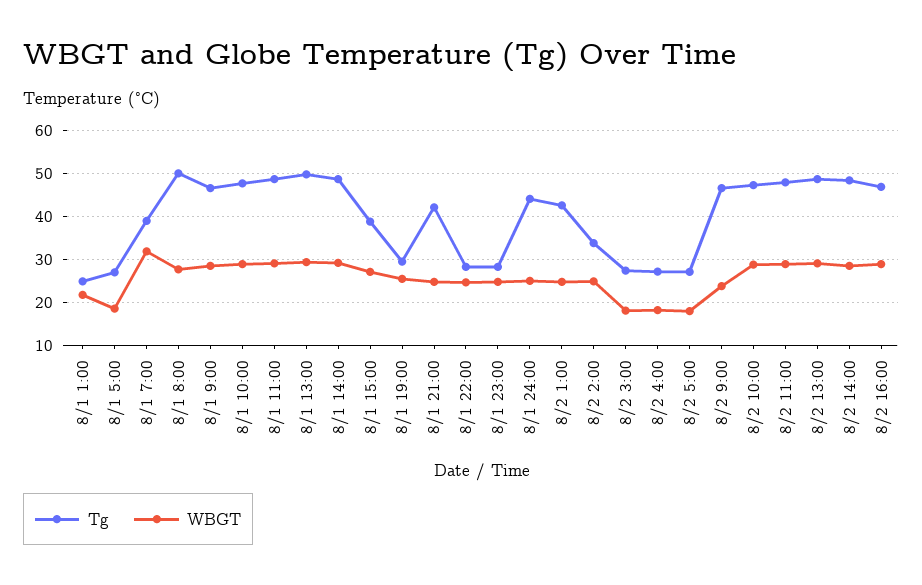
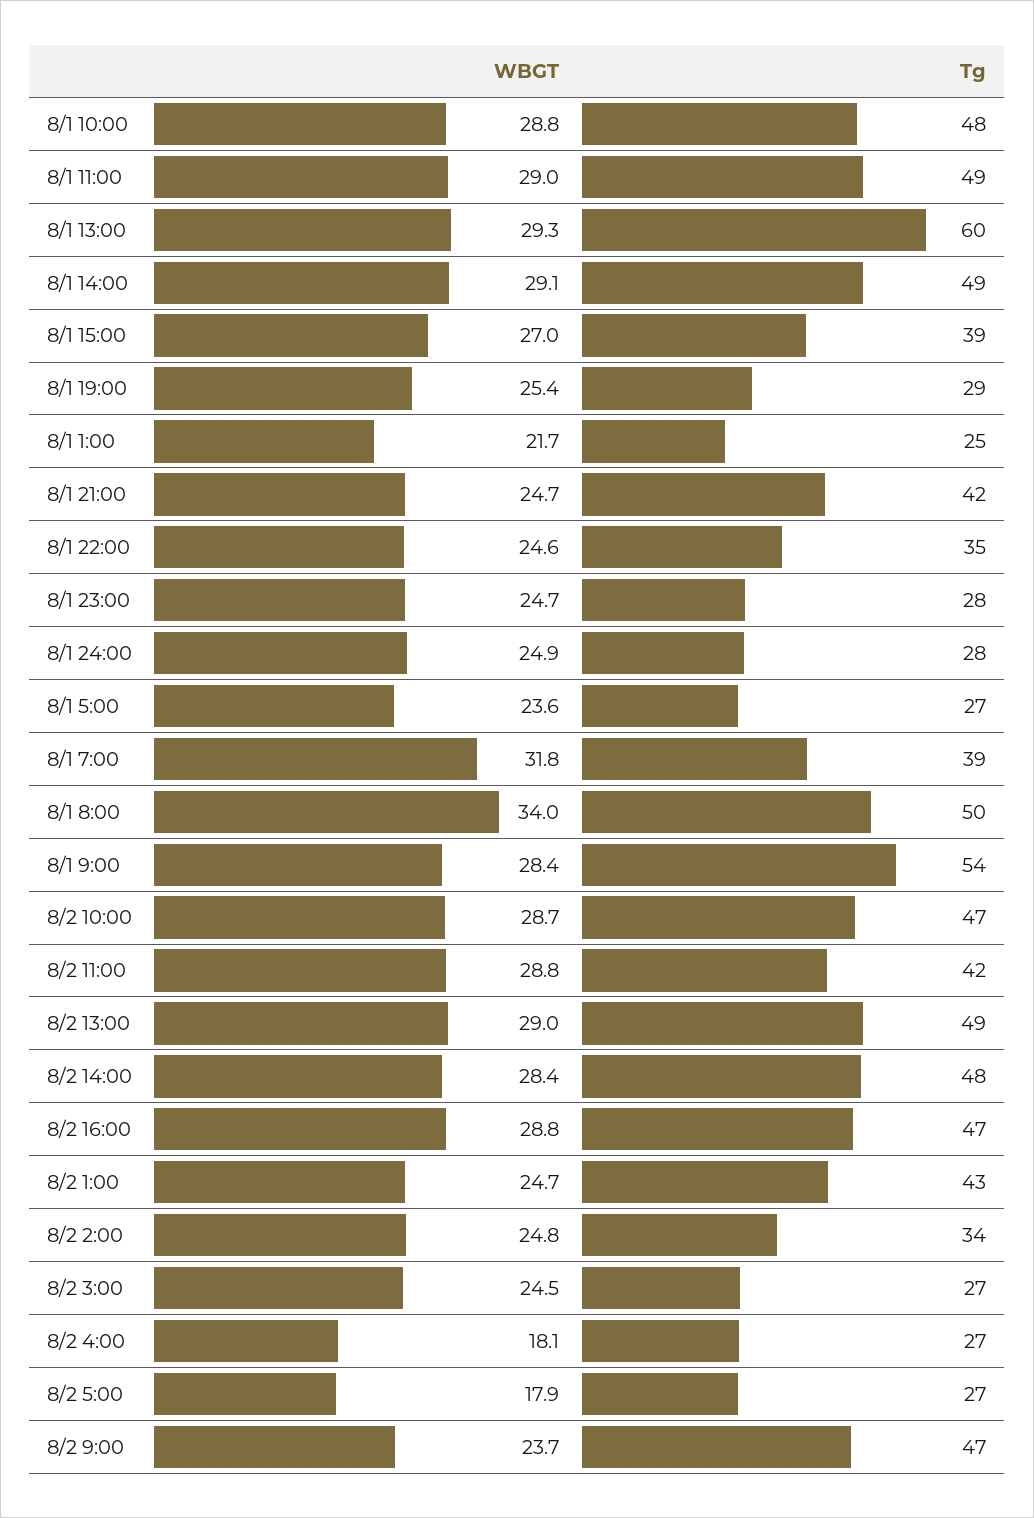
WBGT, 8/1 5:00: 18 -> 23.6
WBGT, 8/1 8:00: 28 -> 34
Tg, 8/1 9:00: 46 -> 54
Tg, 8/1 13:00: 50 -> 60
Tg, 8/1 22:00: 28 -> 35
Tg, 8/1 24:00: 44 -> 28
WBGT, 8/2 3:00: 18 -> 24.5
Tg, 8/2 11:00: 48 -> 42

